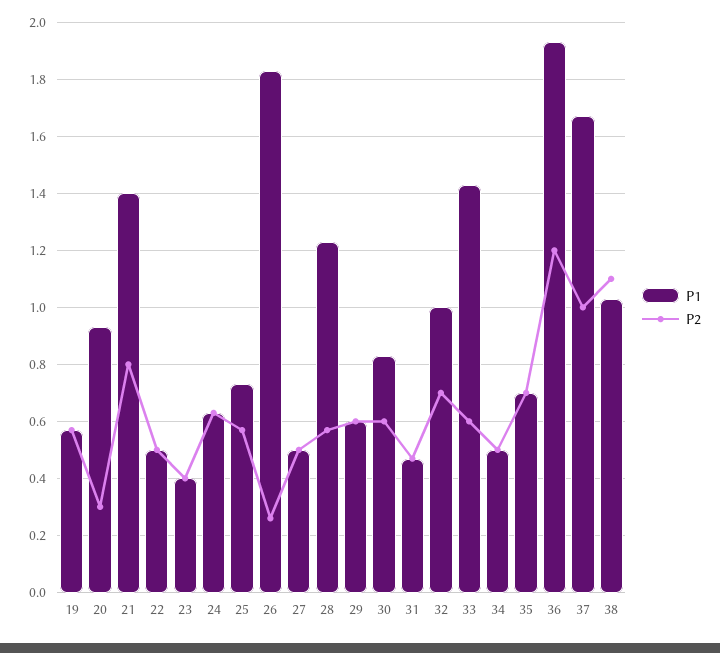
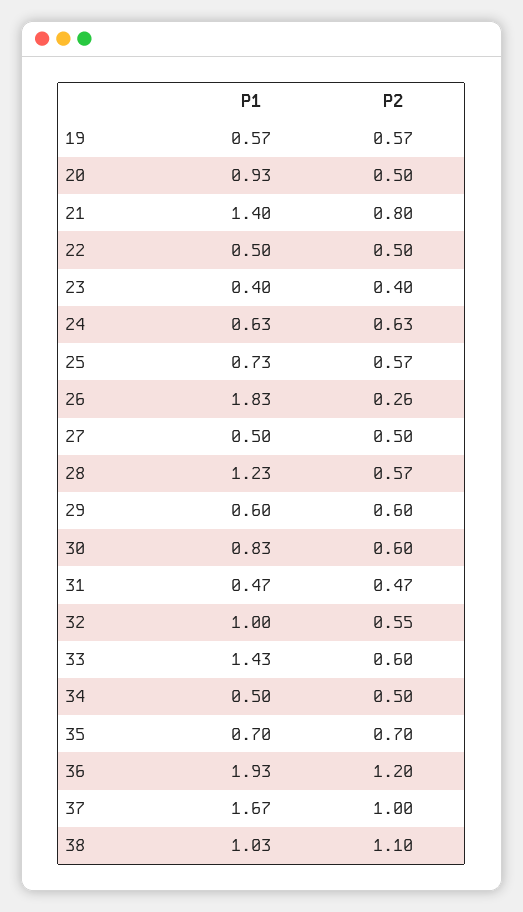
P2, 20: 0.3 -> 0.5
P2, 32: 0.7 -> 0.55

